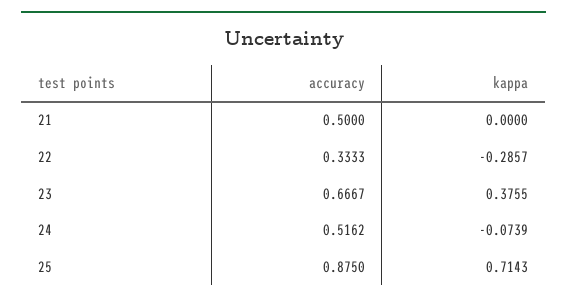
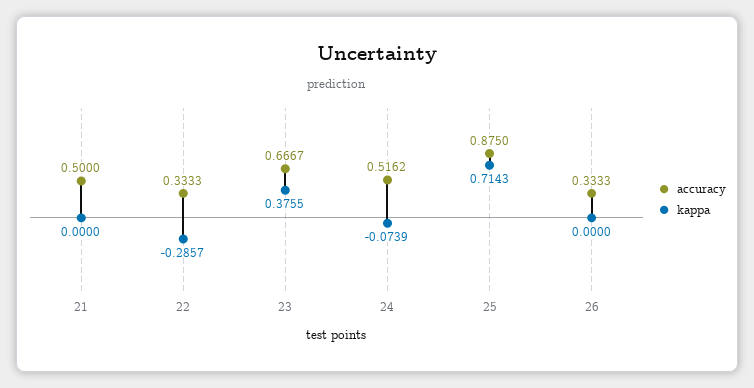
accuracy, 26: none -> 0.3333
kappa, 26: none -> 0

